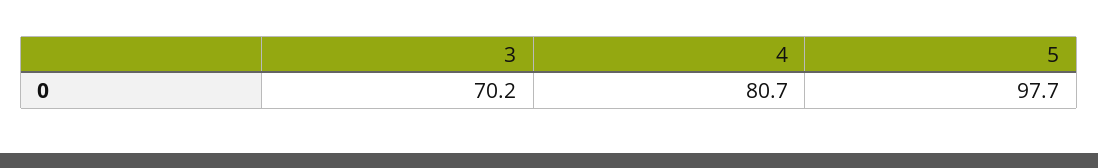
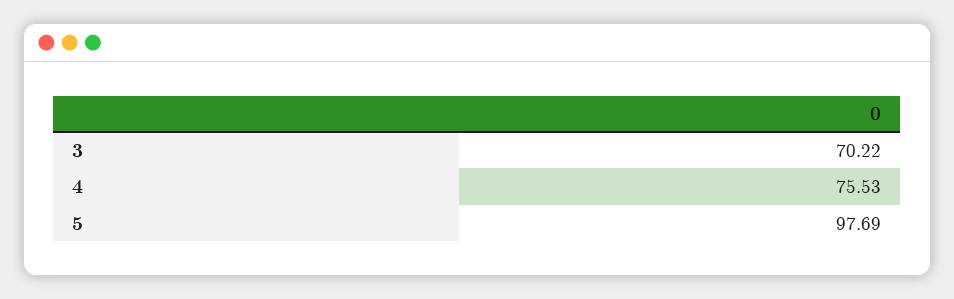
4: 80.7 -> 75.53

